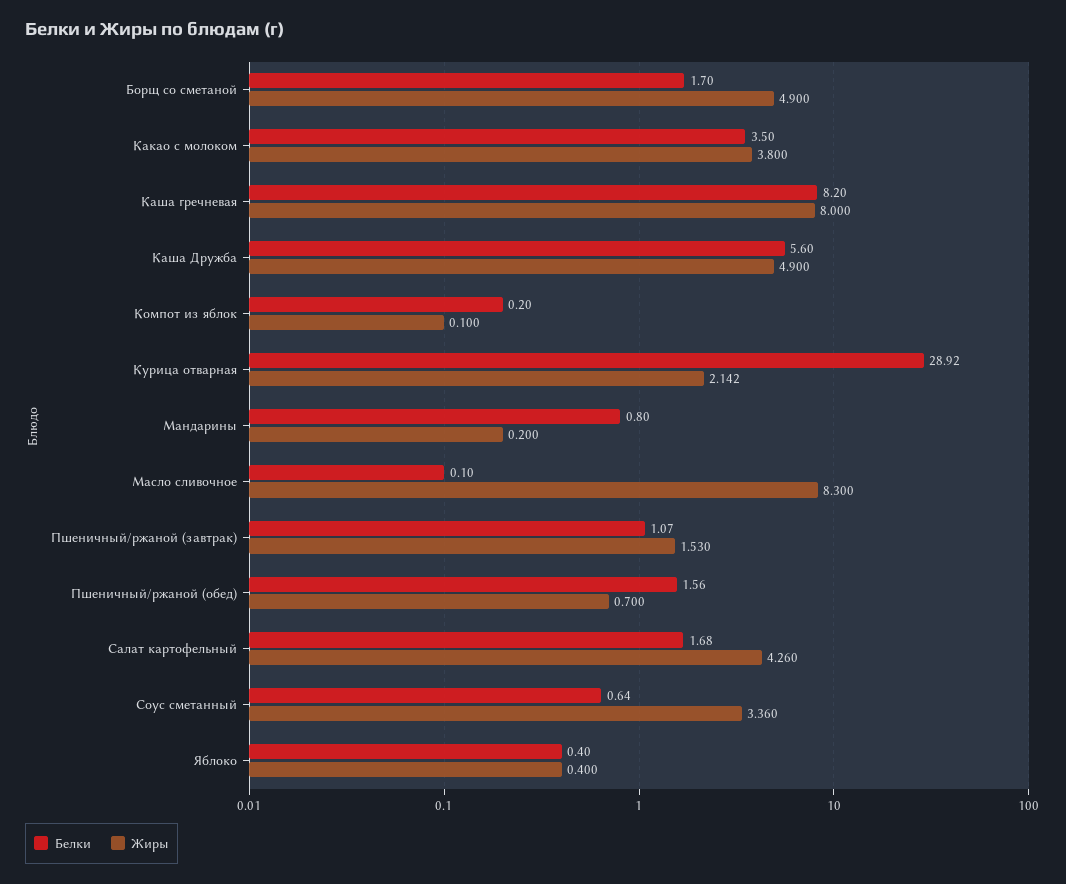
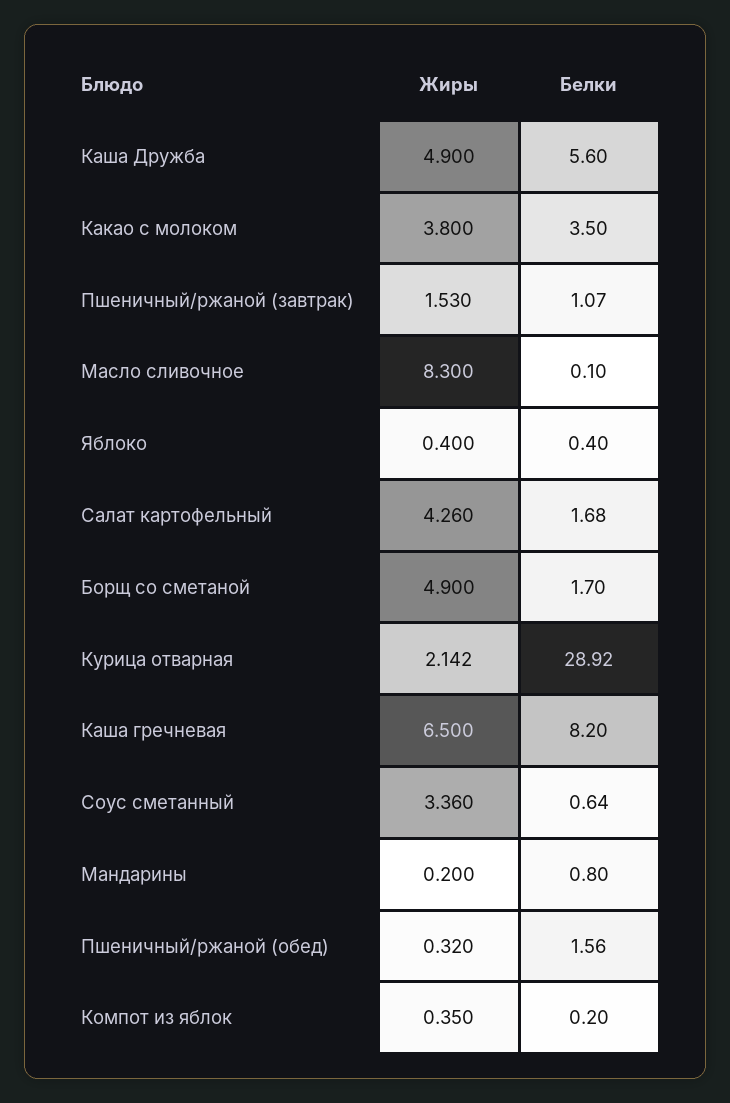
Жиры, Каша гречневая: 8 -> 6.5
Жиры, Компот из яблок: 0.1 -> 0.35
Жиры, Пшеничный/ржаной (обед): 0.7 -> 0.32

